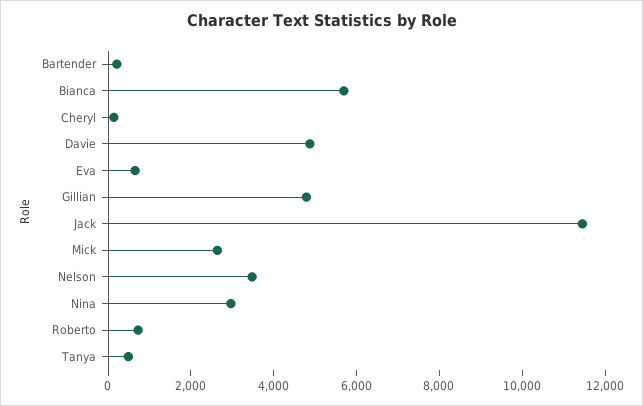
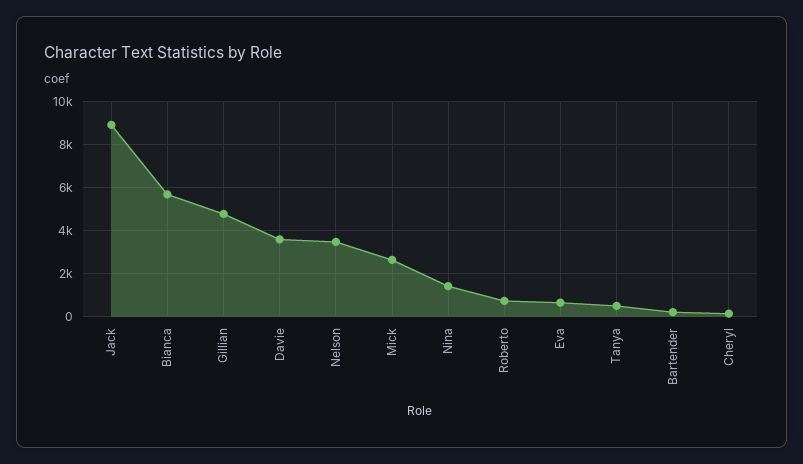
Davie: 5000 -> 3500
Jack: 11500 -> 9000
Nina: 3000 -> 1500

